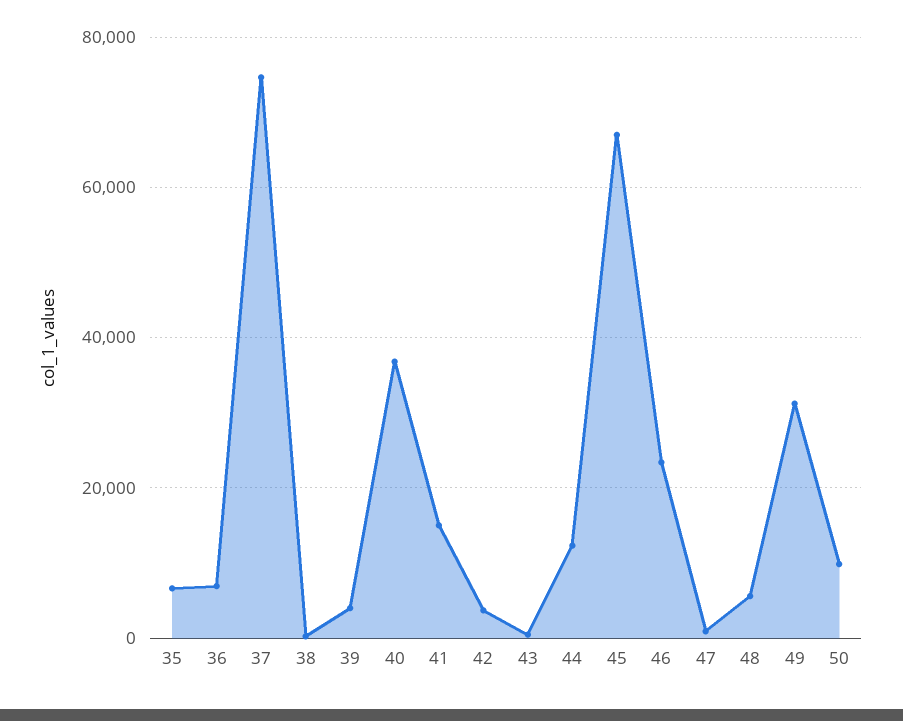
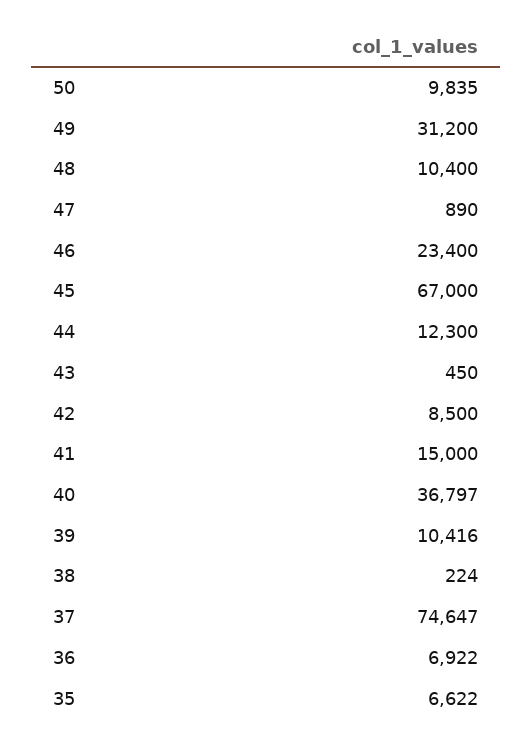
39: 4000 -> 10416
42: 4000 -> 8500
48: 6000 -> 10400

